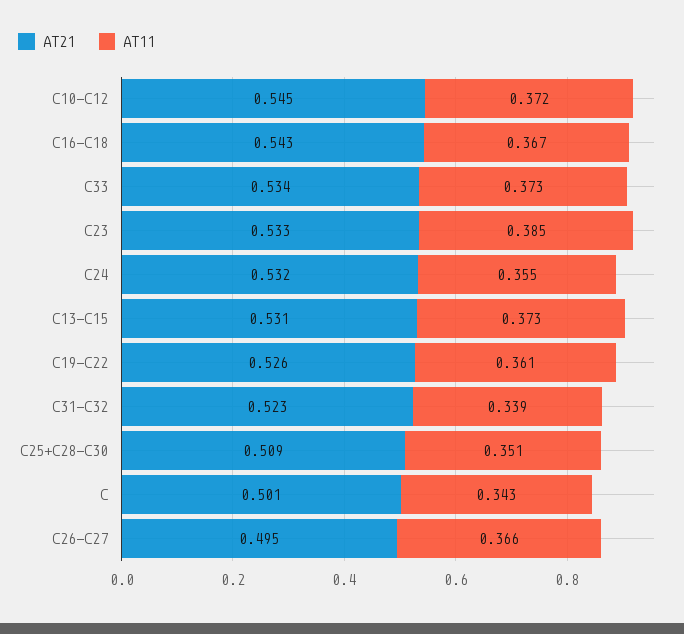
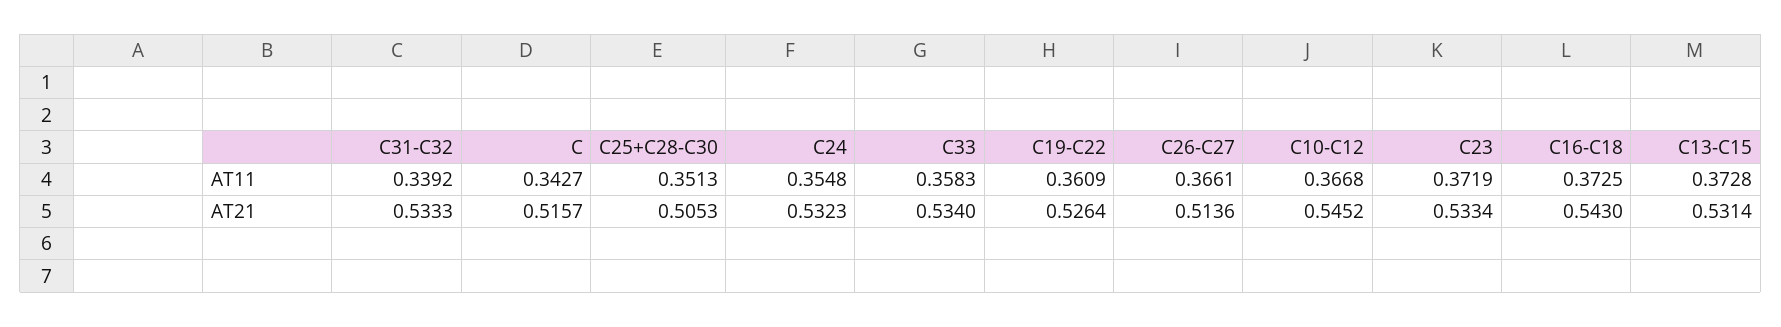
AT11, C10-C12: 0.372 -> 0.3668
AT11, C16-C18: 0.367 -> 0.3725
AT11, C33: 0.373 -> 0.3583
AT11, C23: 0.385 -> 0.3719
AT21, C31-C32: 0.523 -> 0.5333
AT21, C25+C28-C30: 0.509 -> 0.5053
AT21, C: 0.501 -> 0.5157
AT21, C26-C27: 0.495 -> 0.5136

